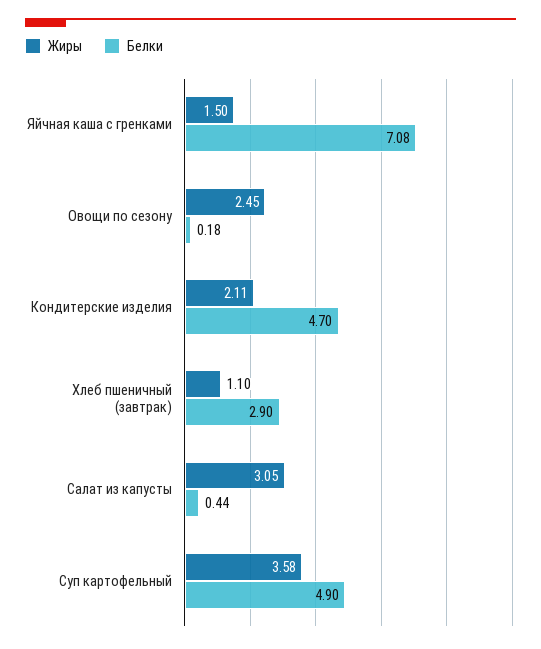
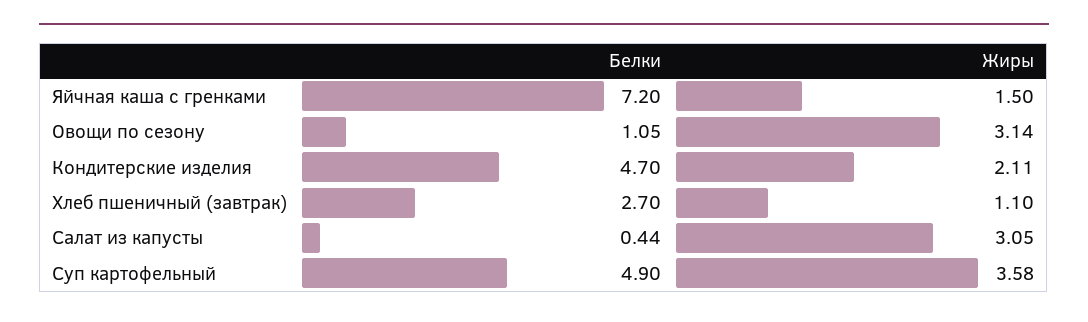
Белки, Яйчная каша с гренками: 7.08 -> 7.2
Жиры, Овощи по сезону: 2.45 -> 3.14
Белки, Овощи по сезону: 0.18 -> 1.05
Белки, Хлеб пшеничный (завтрак): 2.9 -> 2.7

